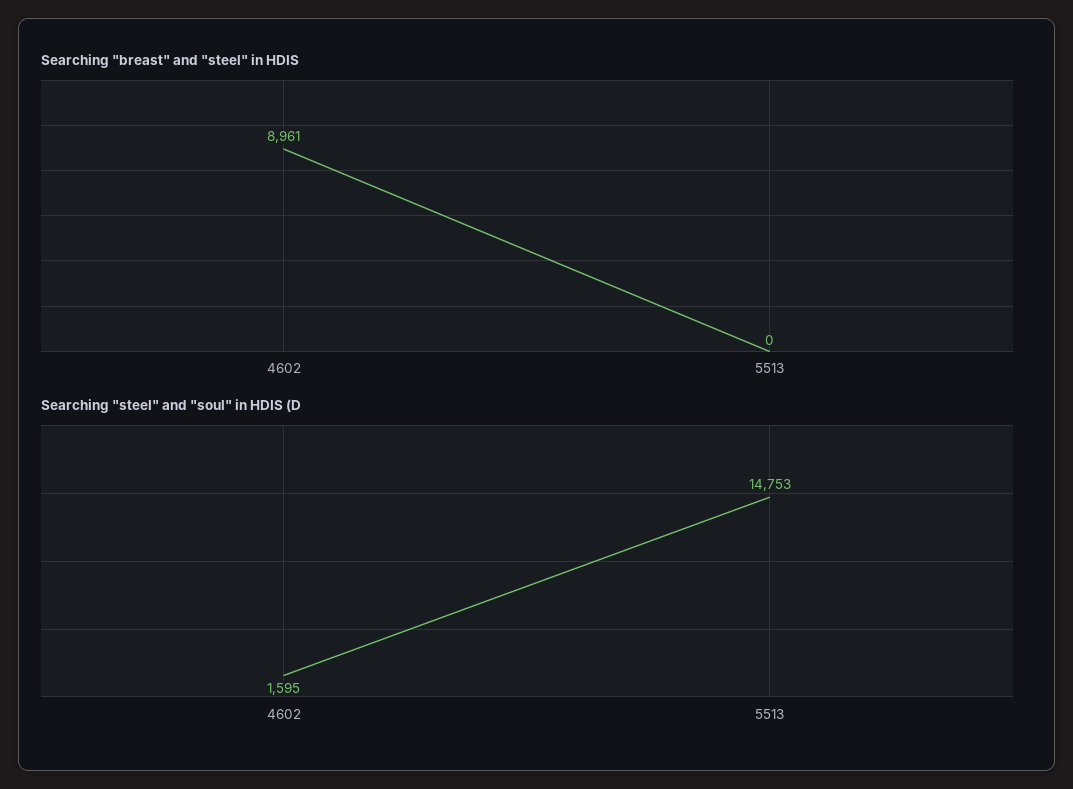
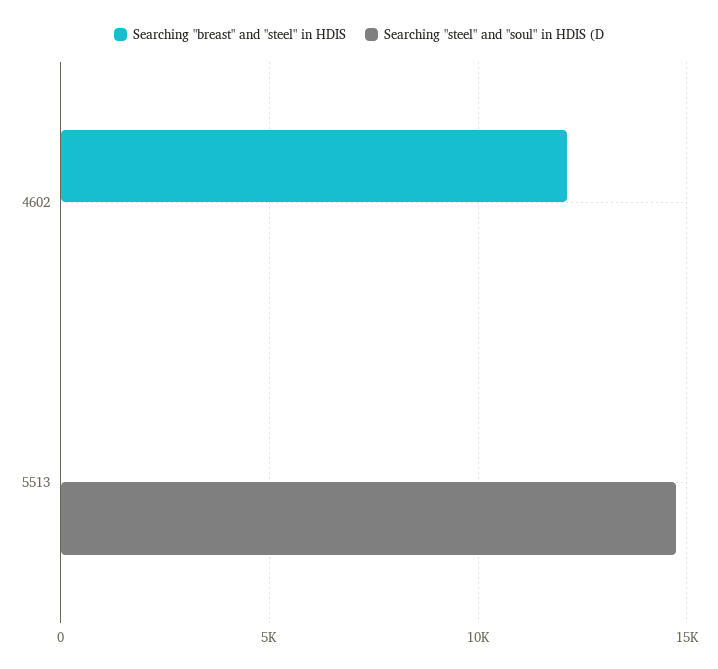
Searching "breast" and "steel" in HDIS, 4602: 8961 -> 12000
Searching "steel" and "soul" in HDIS (D, 4602: 1595 -> 0

